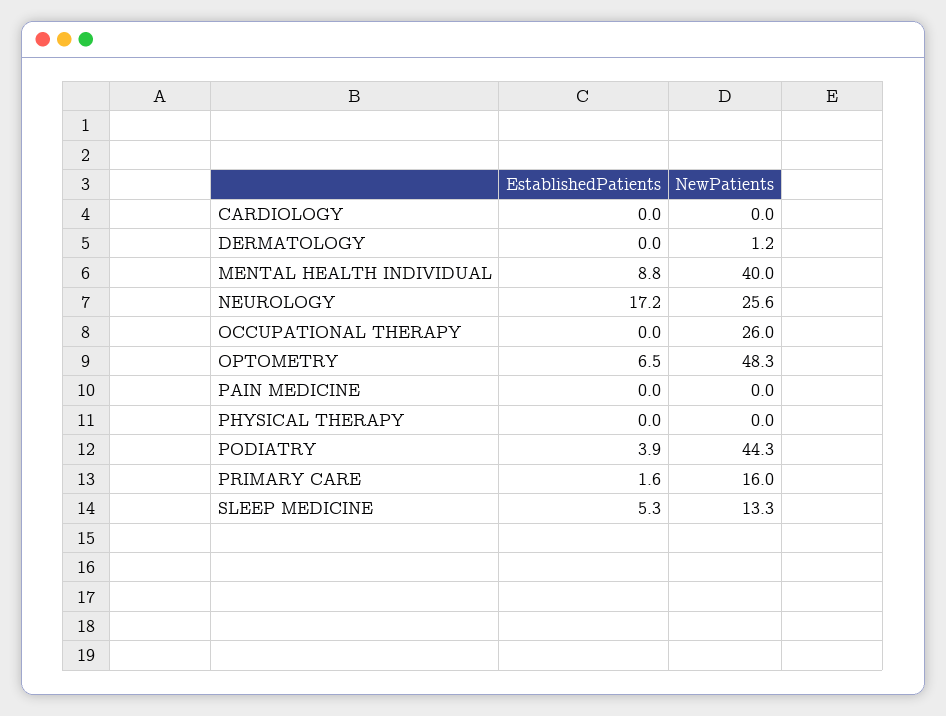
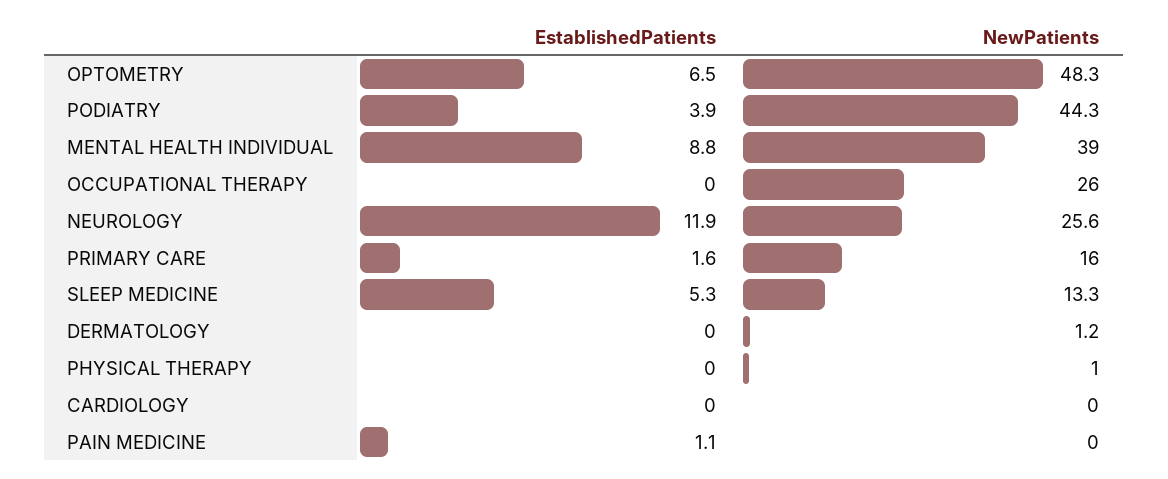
NewPatients, MENTAL HEALTH INDIVIDUAL: 40 -> 39
EstablishedPatients, NEUROLOGY: 17.2 -> 11.9
EstablishedPatients, PAIN MEDICINE: 0 -> 1.1
NewPatients, PHYSICAL THERAPY: 0 -> 1

